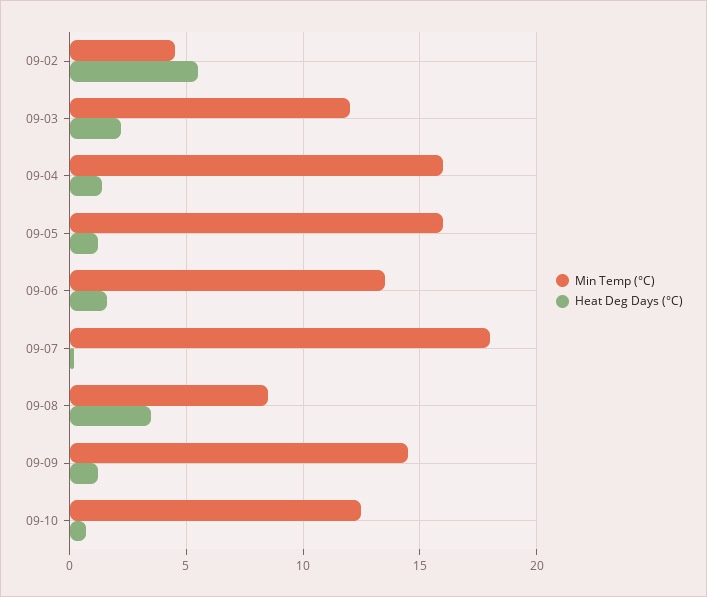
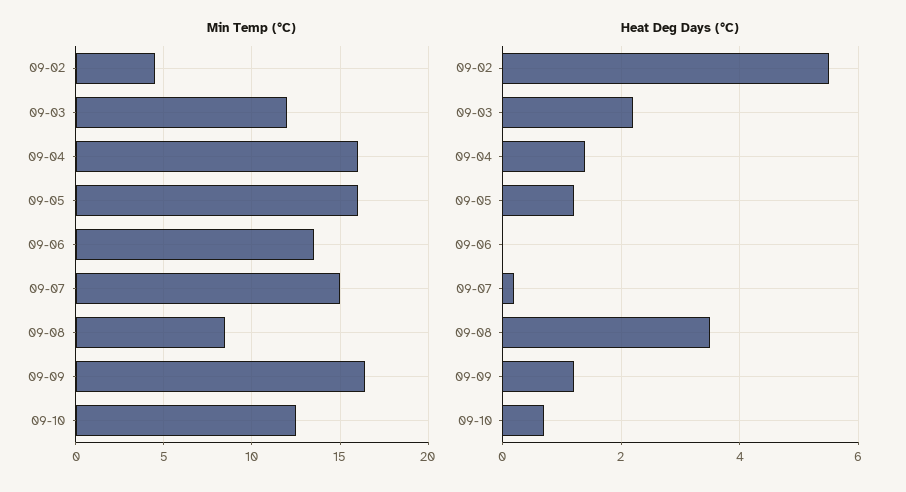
Heat Deg Days (°C), 09-06: 1.5 -> 0
Min Temp (°C), 09-07: 18 -> 15
Min Temp (°C), 09-09: 14.5 -> 16.5

